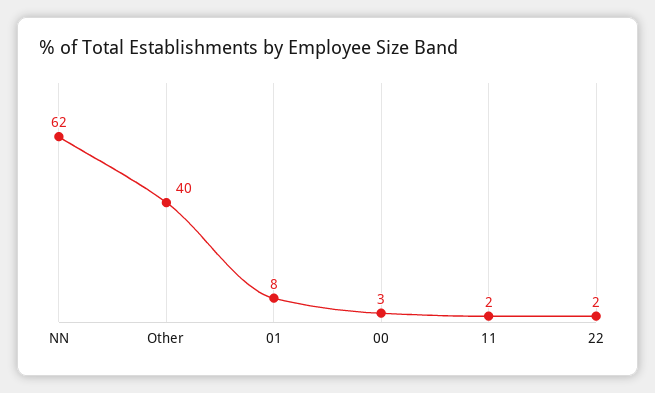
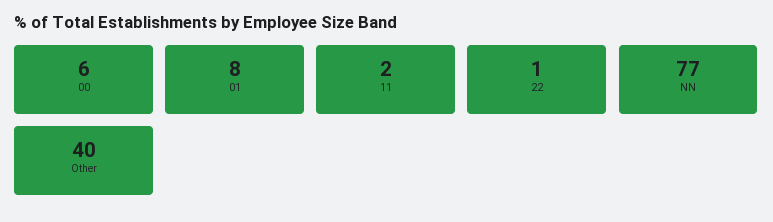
NN: 62 -> 77
00: 3 -> 6
22: 2 -> 1

